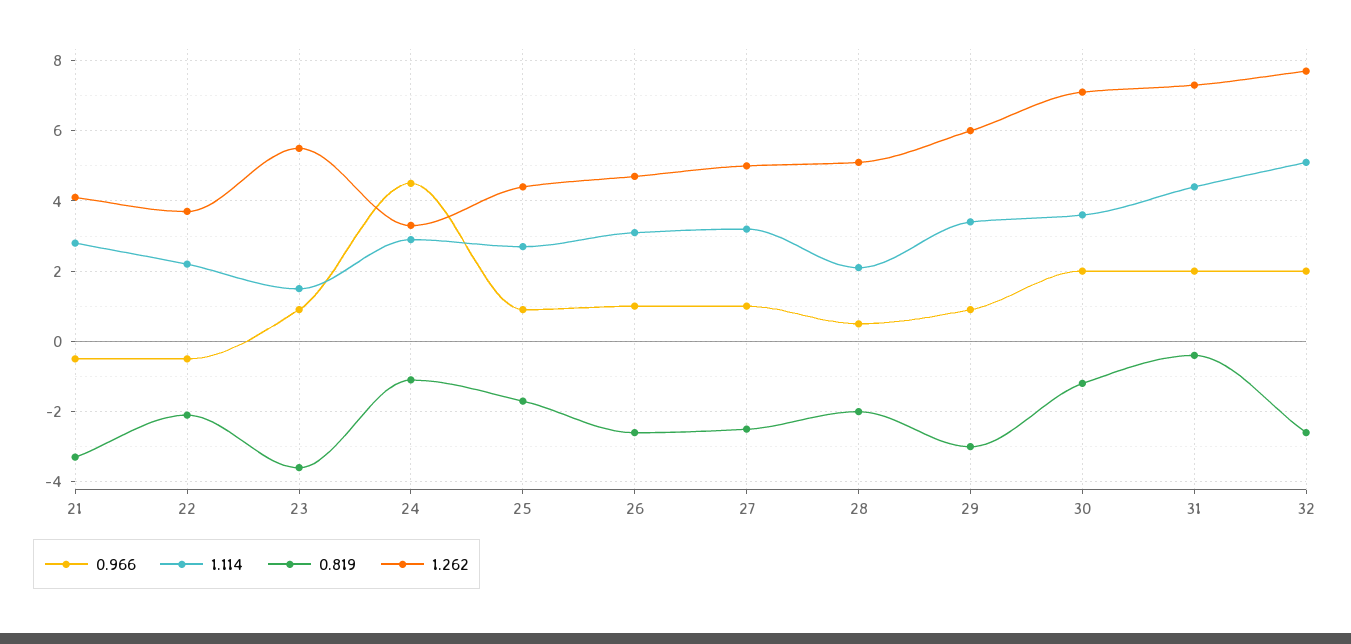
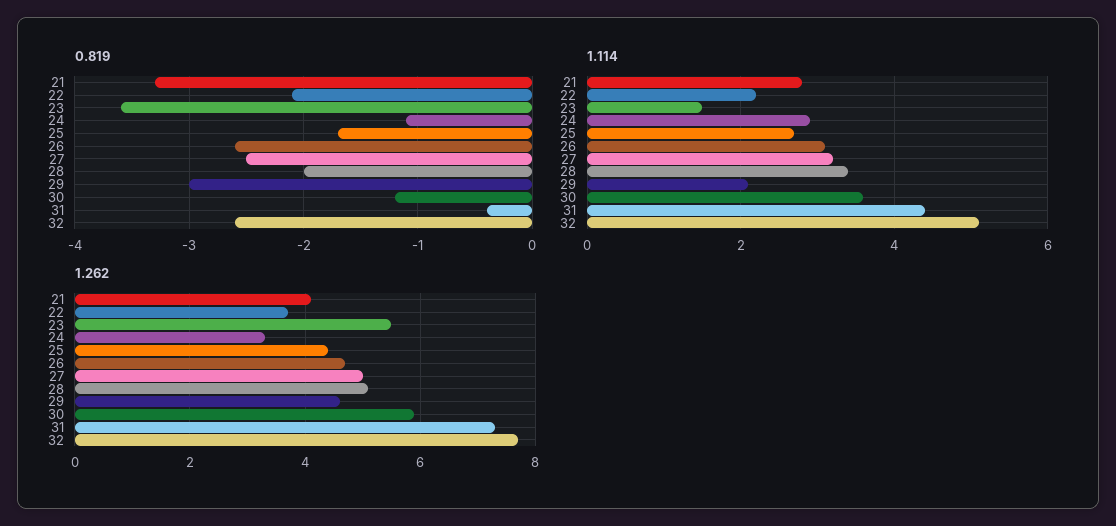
0.966, 21: -0.5 -> none
0.966, 22: -0.5 -> none
0.966, 23: 1 -> none
0.966, 24: 4.5 -> none
0.966, 25: 1 -> none
0.966, 26: 1 -> none
0.966, 27: 1 -> none
0.966, 28: 0.5 -> none
1.114, 28: 2 -> 3.5
0.966, 29: 1 -> none
1.114, 29: 3.5 -> 2
1.262, 29: 6 -> 4.5
0.966, 30: 2 -> none
1.262, 30: 7 -> 6
0.966, 31: 2 -> none
0.966, 32: 2 -> none

